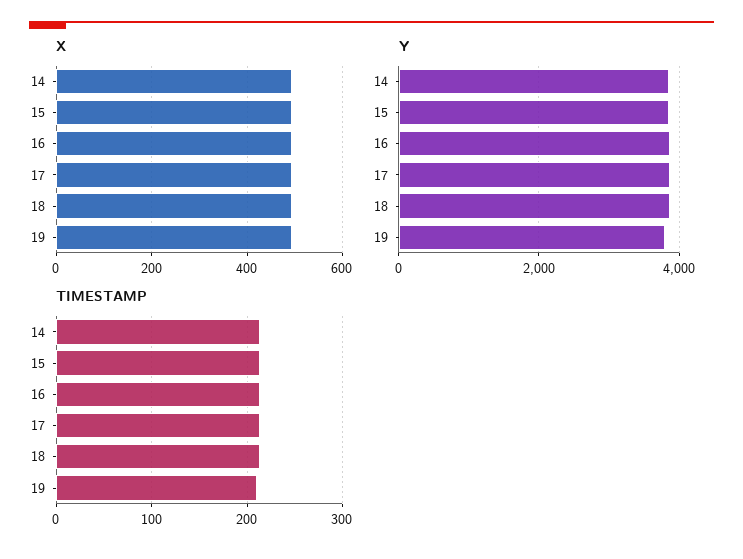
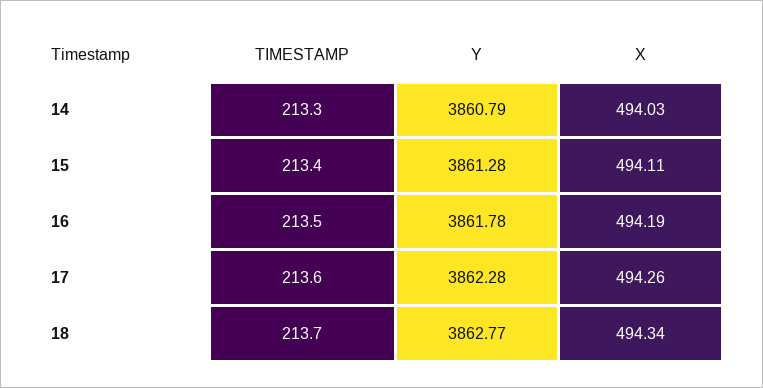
X, 19: 500 -> none
Y, 19: 3800 -> none
TIMESTAMP, 19: 210 -> none

